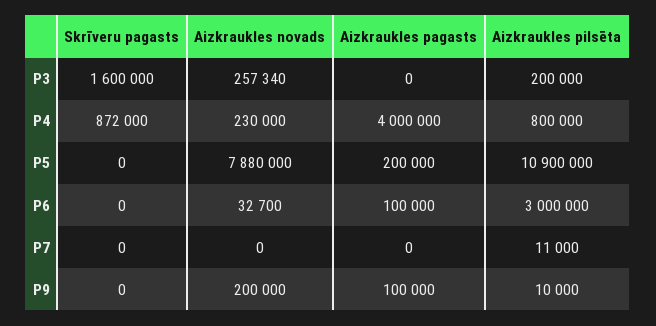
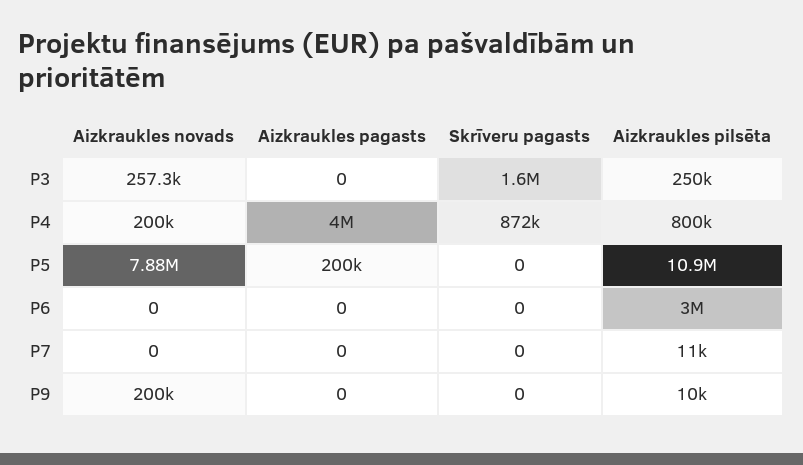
Aizkraukles pilsēta, P3: 200000 -> 250000
Aizkraukles novads, P4: 230000 -> 200000
Aizkraukles novads, P6: 32700 -> 0
Aizkraukles pagasts, P6: 100000 -> 0
Aizkraukles pagasts, P9: 100000 -> 0

